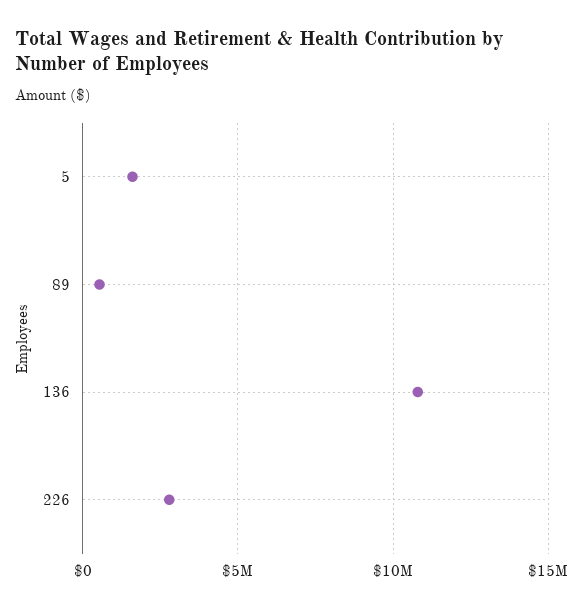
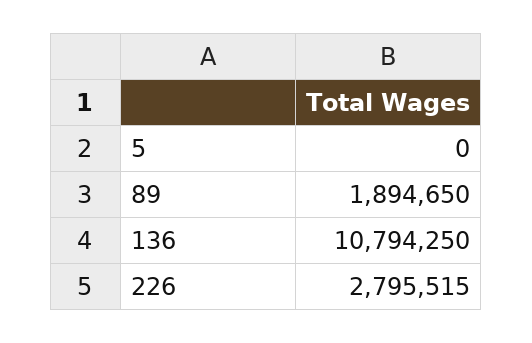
5: 1500000 -> 0
89: 500000 -> 1894650

